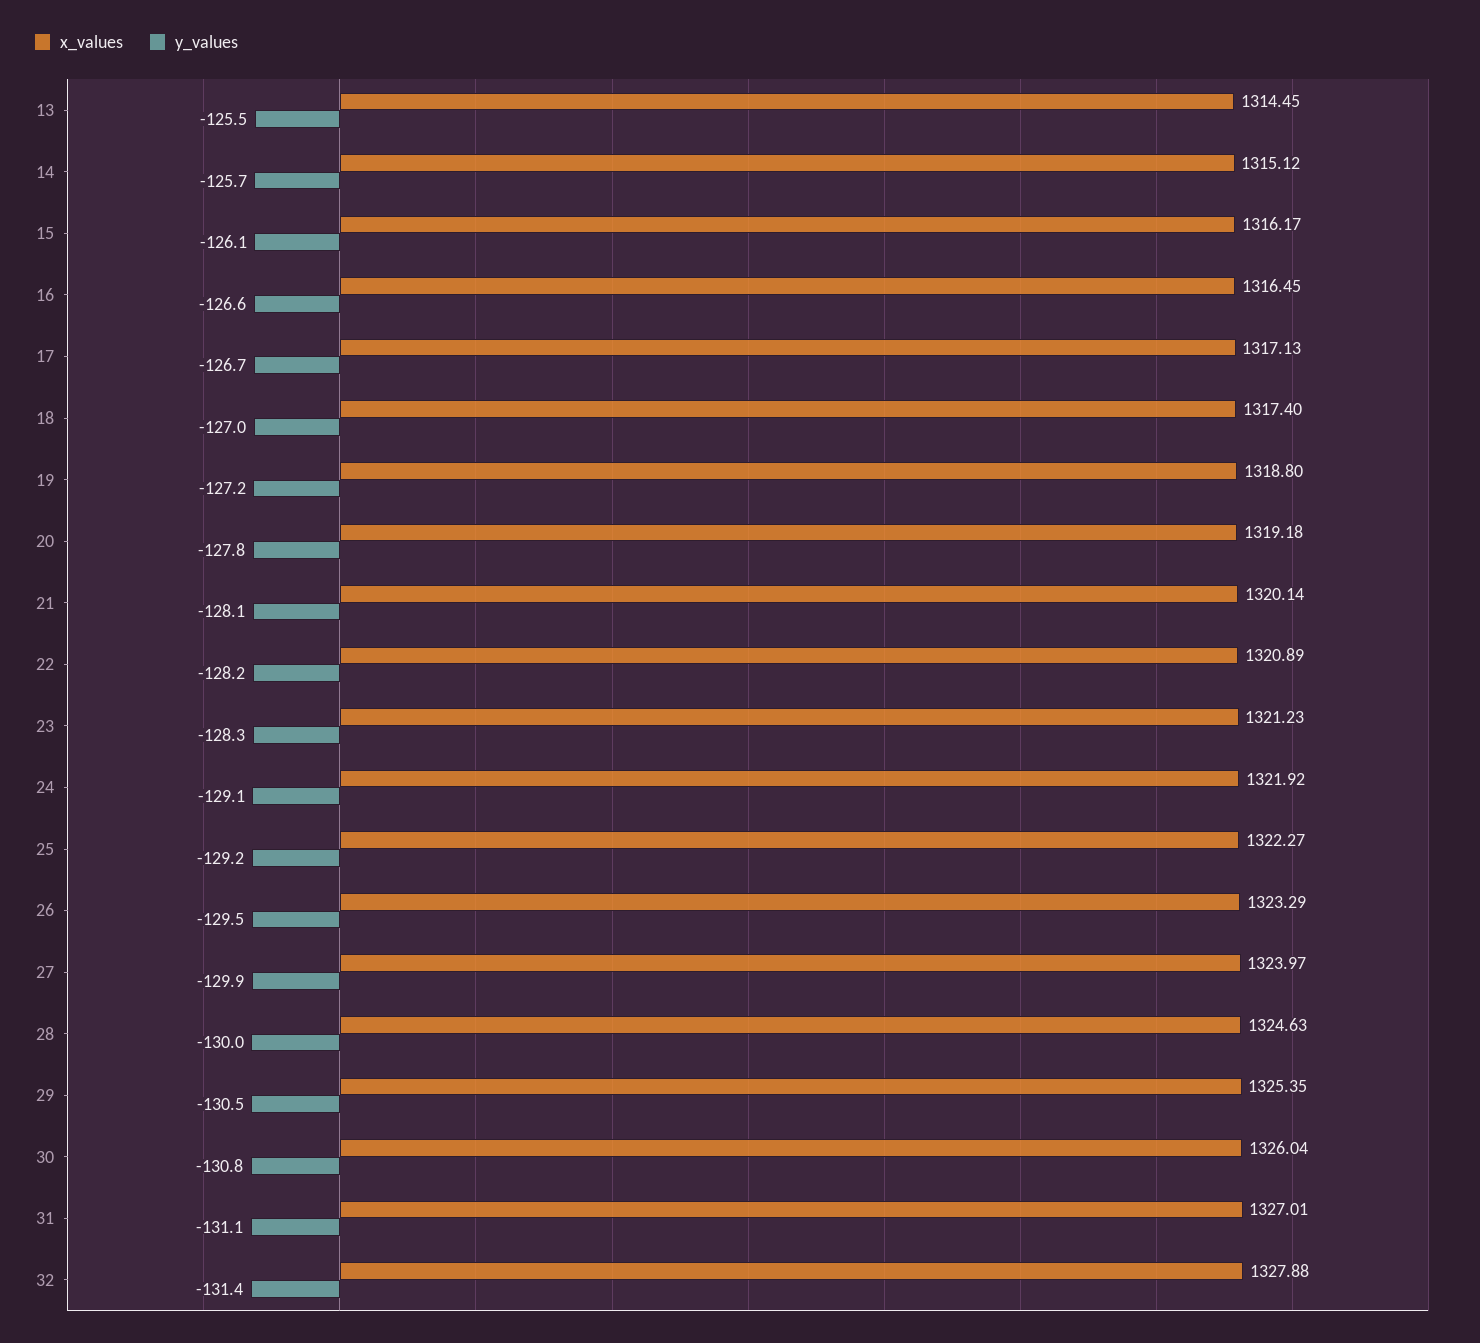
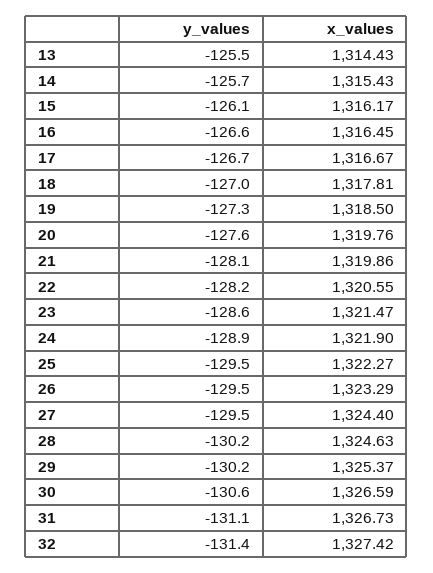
x_values, 13: 1314.45 -> 1314.43
x_values, 14: 1315.12 -> 1315.43
x_values, 17: 1317.13 -> 1316.67
x_values, 18: 1317.4 -> 1317.81
x_values, 19: 1318.8 -> 1318.5
y_values, 19: -127.2 -> -127.3
x_values, 20: 1319.18 -> 1319.76
y_values, 20: -127.8 -> -127.6
x_values, 21: 1320.14 -> 1319.86
x_values, 22: 1320.89 -> 1320.55
x_values, 23: 1321.23 -> 1321.47
y_values, 23: -128.3 -> -128.6
x_values, 24: 1321.92 -> 1321.9
y_values, 24: -129.1 -> -128.9
y_values, 25: -129.2 -> -129.5
x_values, 27: 1323.97 -> 1324.4
y_values, 27: -129.9 -> -129.5
y_values, 28: -130 -> -130.2
x_values, 29: 1325.35 -> 1325.37
y_values, 29: -130.5 -> -130.2
x_values, 30: 1326.04 -> 1326.59
y_values, 30: -130.8 -> -130.6
x_values, 31: 1327.01 -> 1326.73
x_values, 32: 1327.88 -> 1327.42

